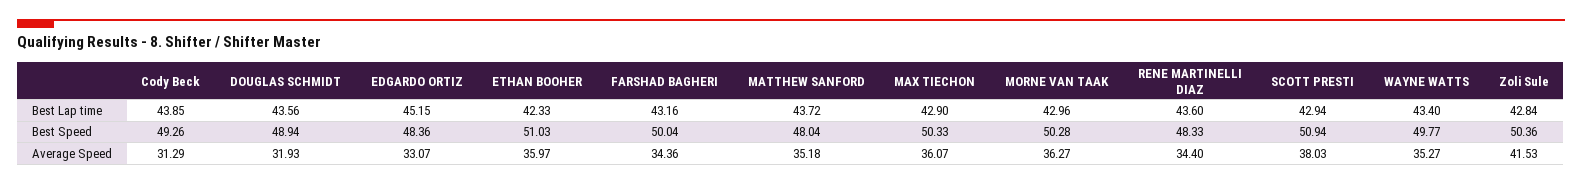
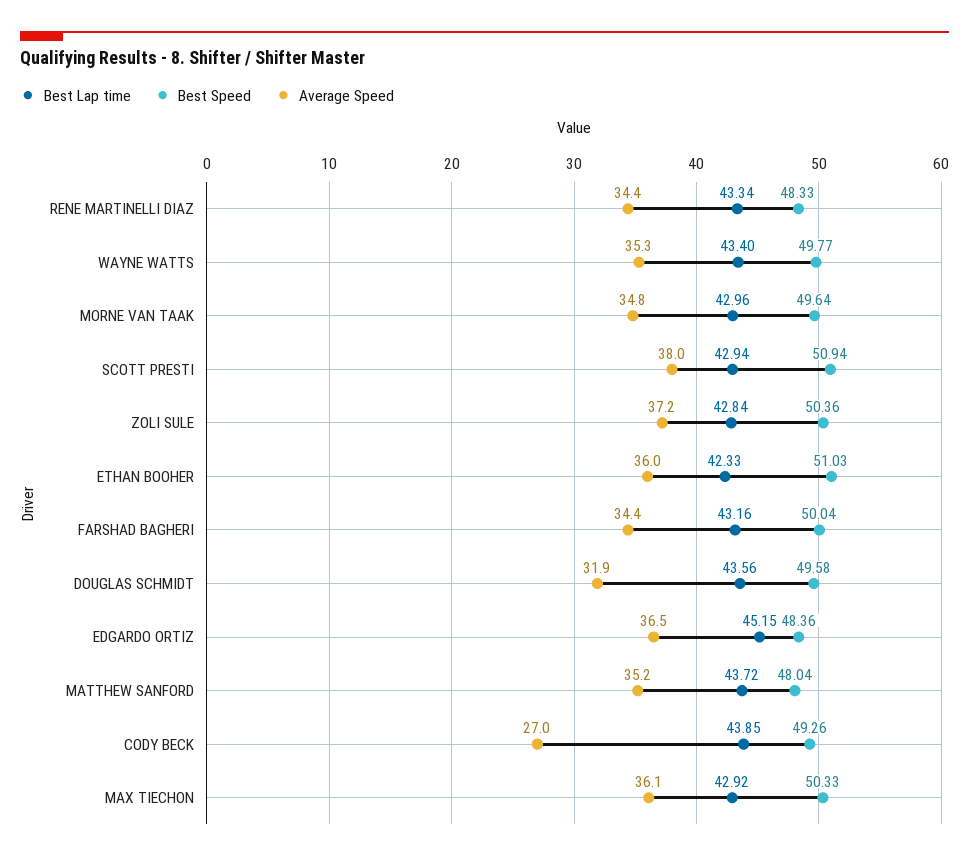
Best Lap time, MAX TIECHON: 42.9 -> 42.92
Best Lap time, RENE MARTINELLI DIAZ: 43.6 -> 43.34
Best Speed, DOUGLAS SCHMIDT: 48.94 -> 49.58
Best Speed, MORNE VAN TAAK: 50.28 -> 49.64
Average Speed, Cody Beck: 31.29 -> 27
Average Speed, EDGARDO ORTIZ: 33.07 -> 36.5
Average Speed, MORNE VAN TAAK: 36.27 -> 34.8
Average Speed, Zoli Sule: 41.53 -> 37.2

